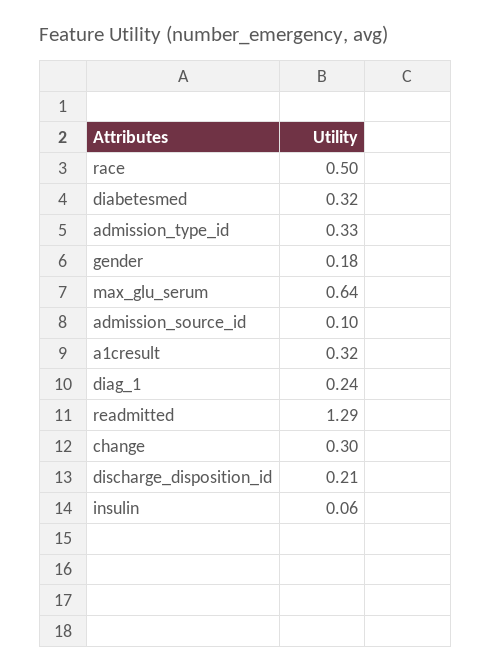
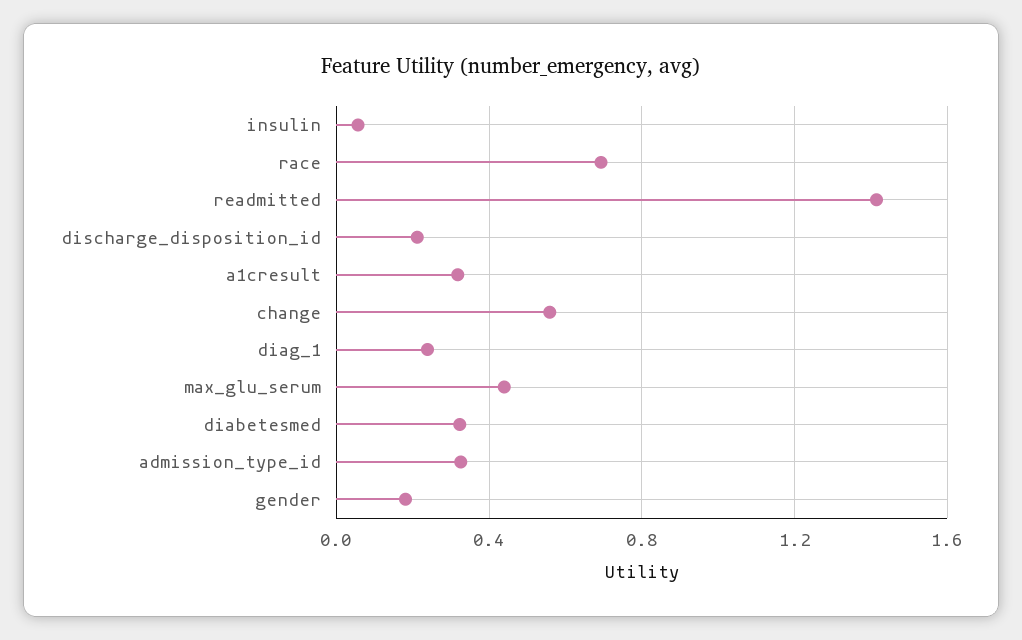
race: 0.5 -> 0.7
max_glu_serum: 0.64 -> 0.45
admission_source_id: 0.1 -> none
readmitted: 1.29 -> 1.4
change: 0.3 -> 0.55

